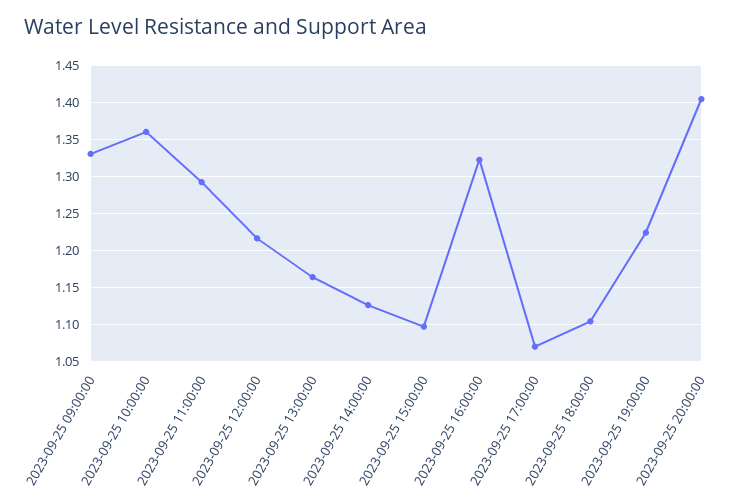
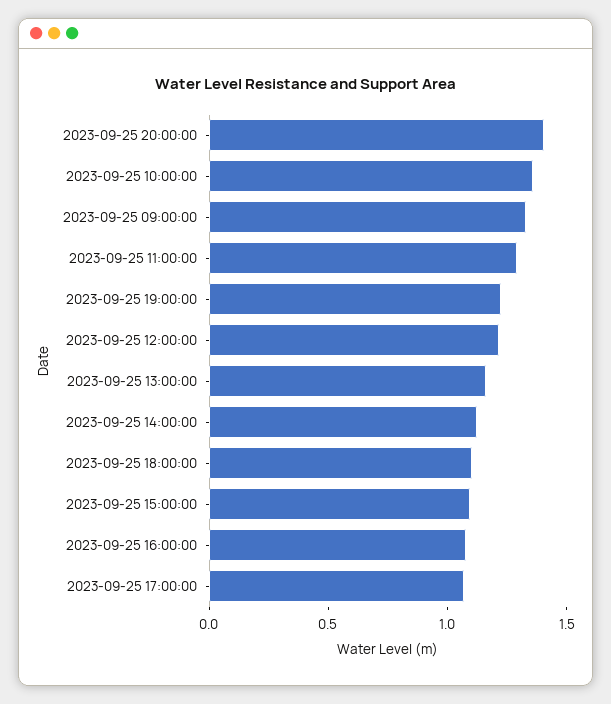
2023-09-25 16:00:00: 1.32 -> 1.1

